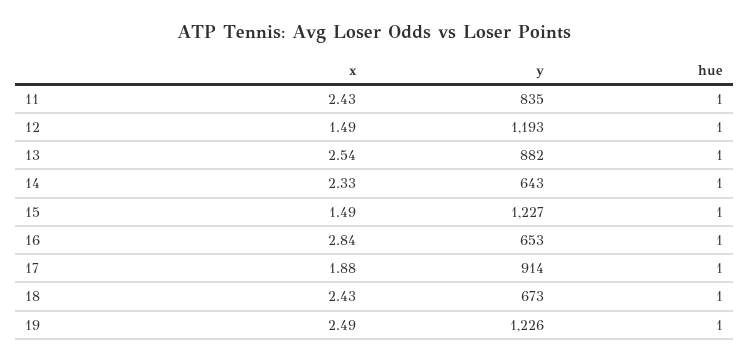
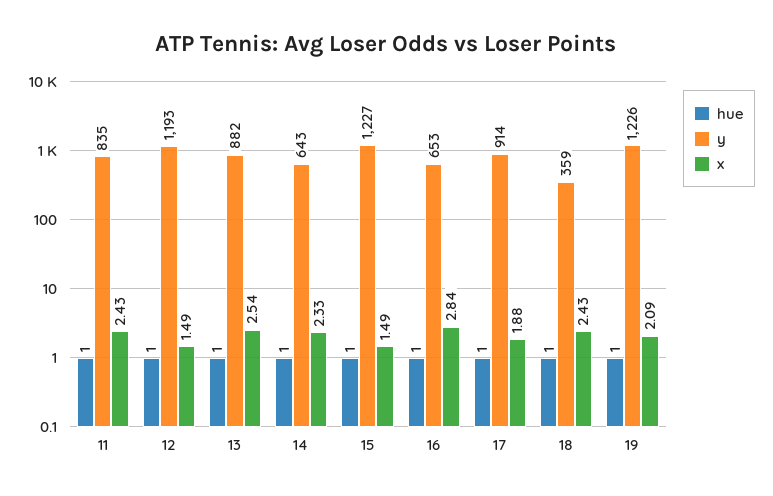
y, 18: 673 -> 359
x, 19: 2.49 -> 2.09

